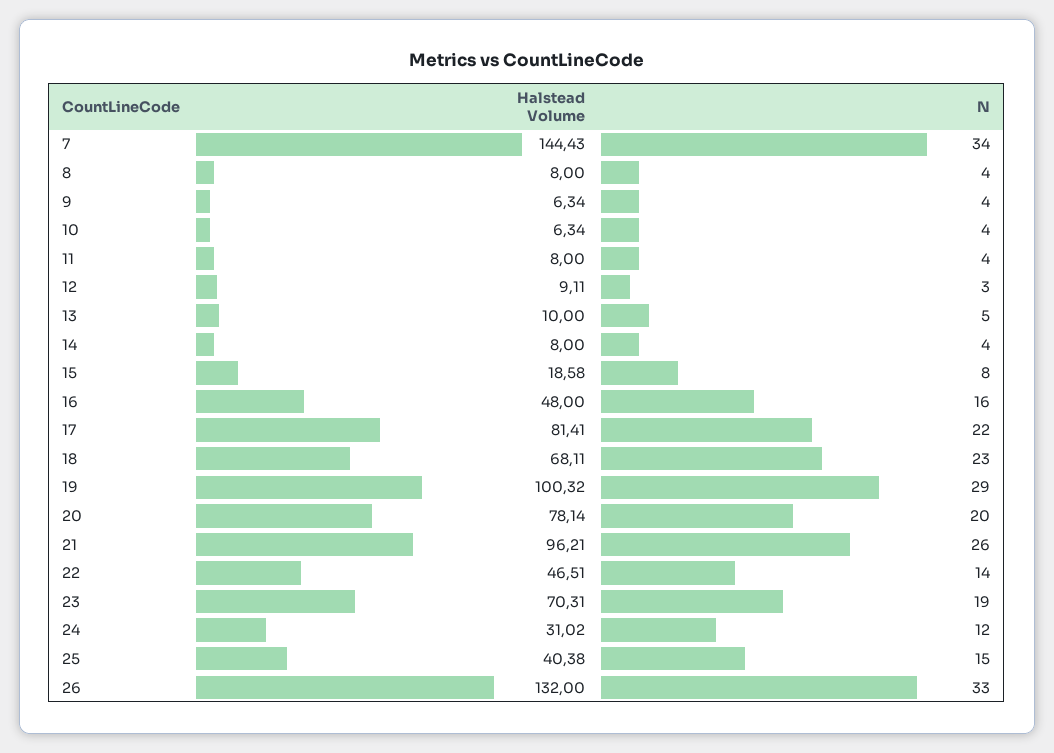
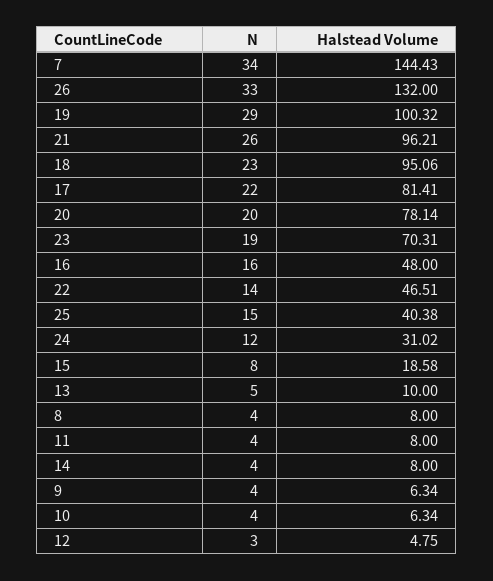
Halstead Volume, 12: 9.11 -> 4.75
Halstead Volume, 18: 68.11 -> 95.06

